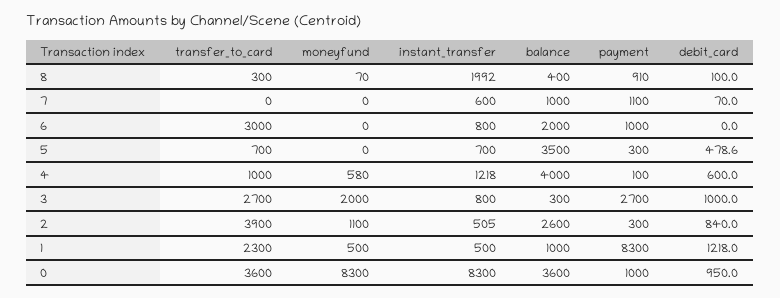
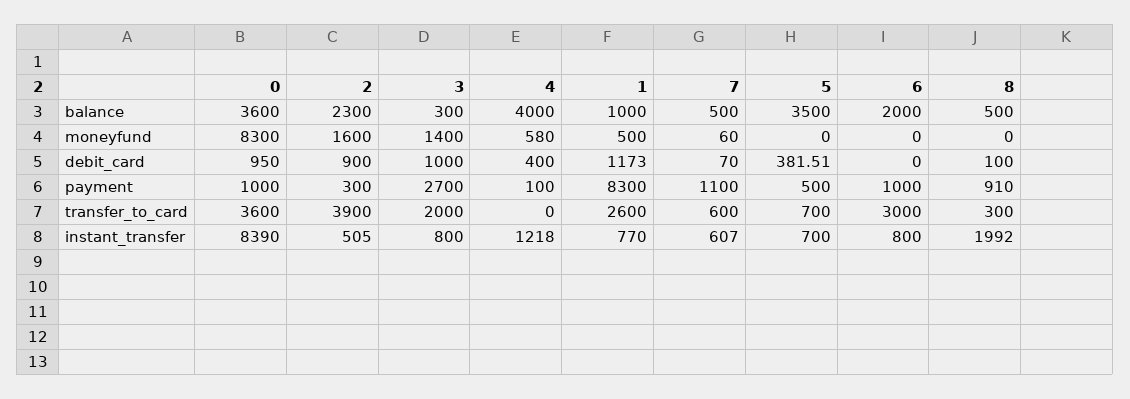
moneyfund, 8: 70 -> 0
balance, 8: 400 -> 500
transfer_to_card, 7: 0 -> 600
moneyfund, 7: 0 -> 60
instant_transfer, 7: 600 -> 607
balance, 7: 1000 -> 500
payment, 5: 300 -> 500
debit_card, 5: 478.6 -> 381.51
transfer_to_card, 4: 1000 -> 0
debit_card, 4: 600 -> 400
transfer_to_card, 3: 2700 -> 2000
moneyfund, 3: 2000 -> 1400
moneyfund, 2: 1100 -> 1600
balance, 2: 2600 -> 2300
debit_card, 2: 840 -> 900
transfer_to_card, 1: 2300 -> 2600
instant_transfer, 1: 500 -> 770
debit_card, 1: 1218 -> 1173
instant_transfer, 0: 8300 -> 8390

